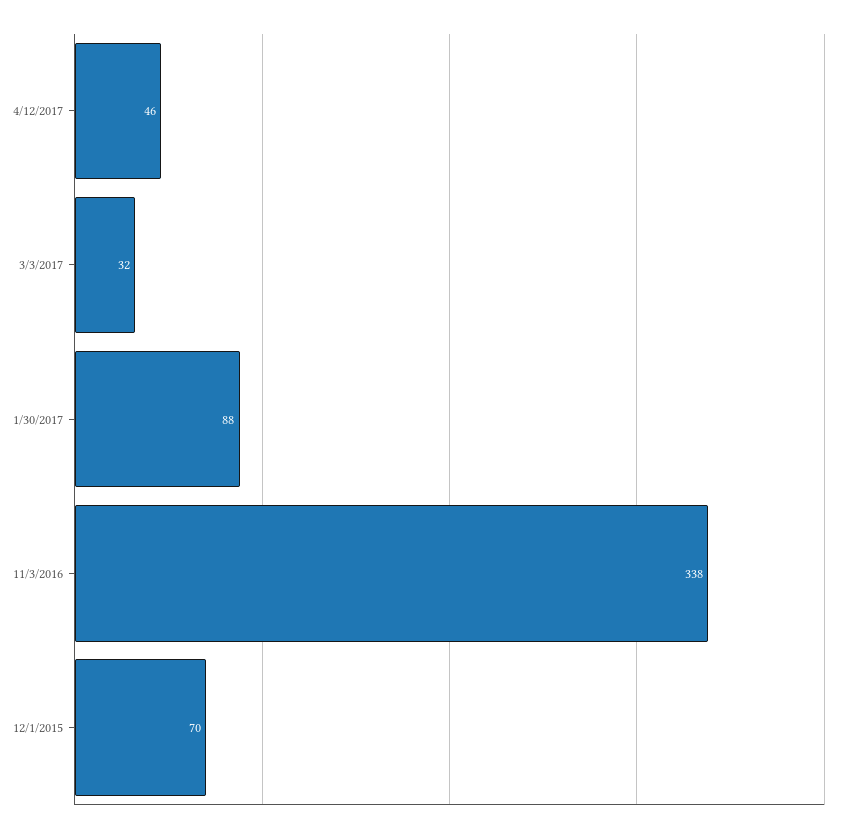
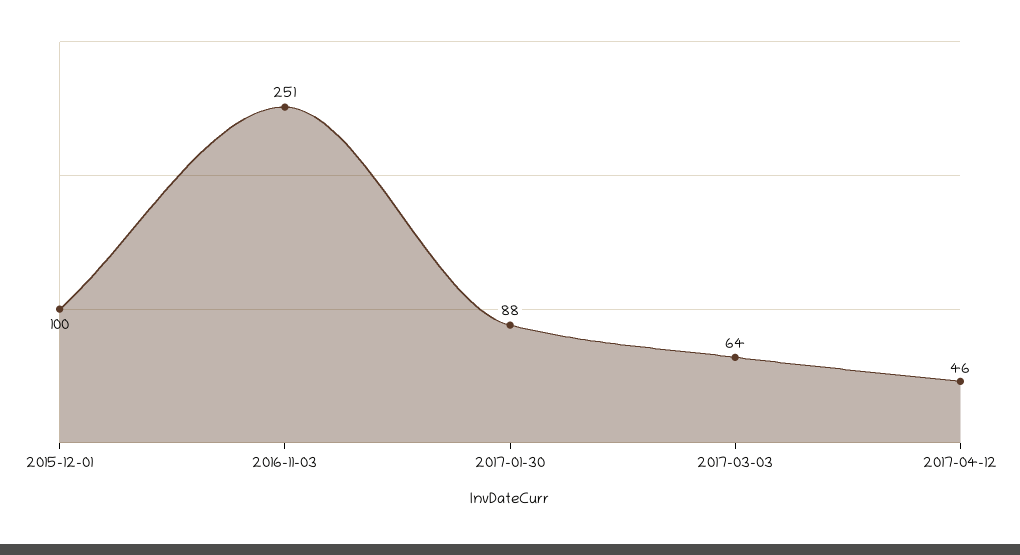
3/3/2017: 32 -> 64
11/3/2016: 338 -> 251
12/1/2015: 70 -> 100

